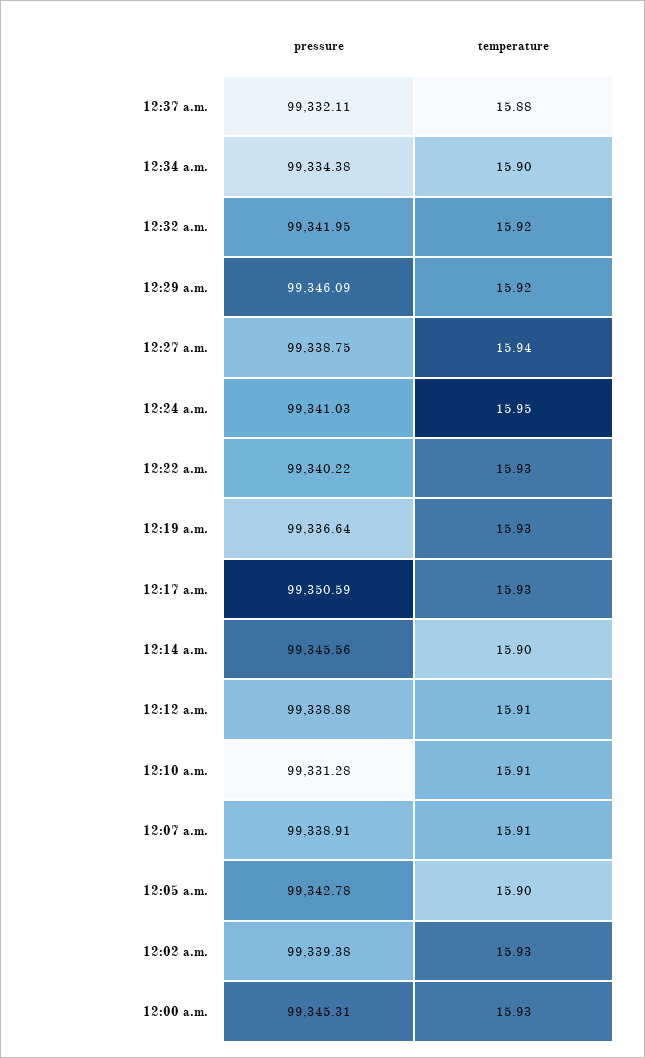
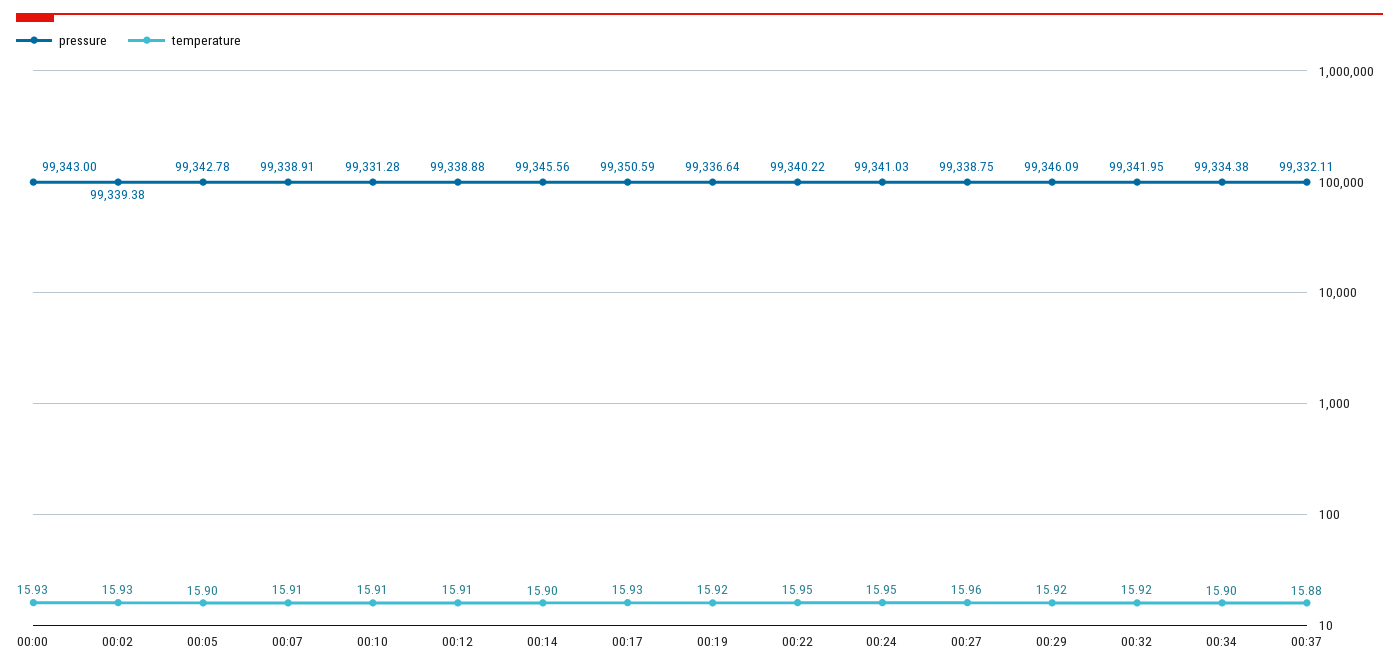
temperature, 12:27 a.m.: 15.94 -> 15.96
temperature, 12:22 a.m.: 15.93 -> 15.95
temperature, 12:19 a.m.: 15.93 -> 15.92
pressure, 12:00 a.m.: 99345.31 -> 99343

